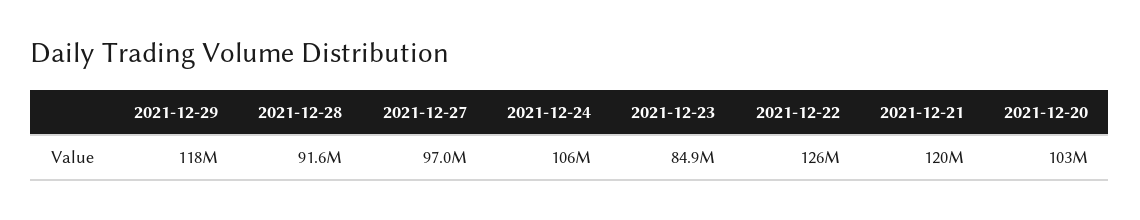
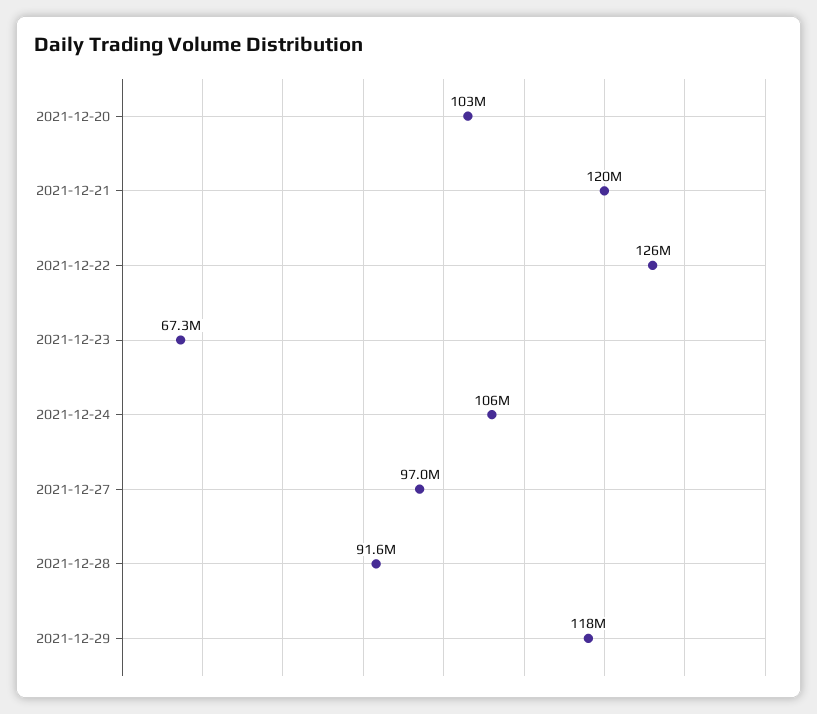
2021-12-23: 84900000 -> 67300000

